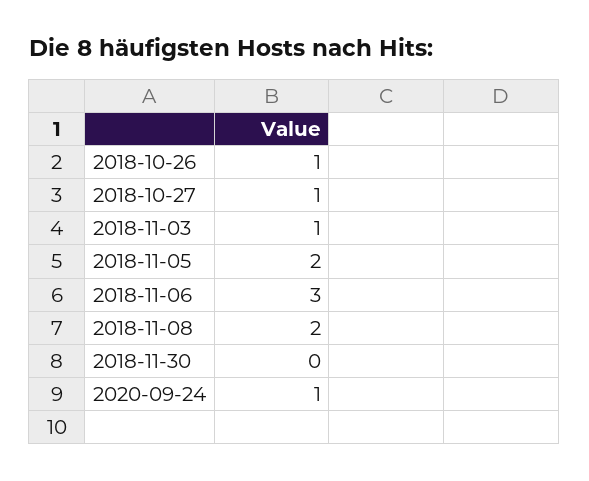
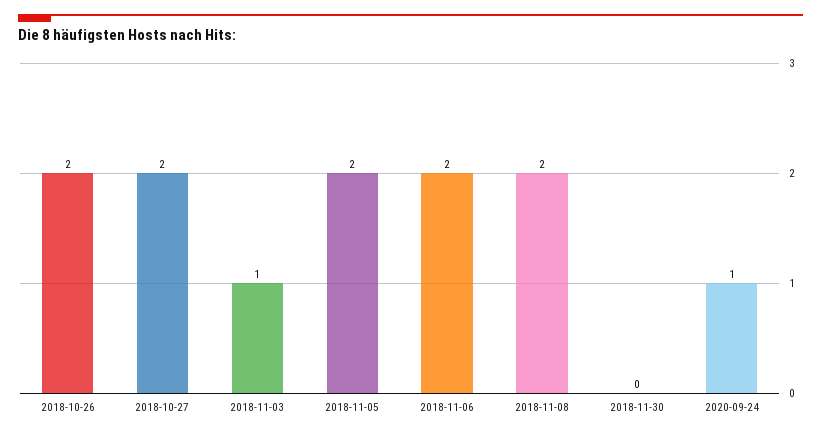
2018-10-26: 1 -> 2
2018-10-27: 1 -> 2
2018-11-06: 3 -> 2

